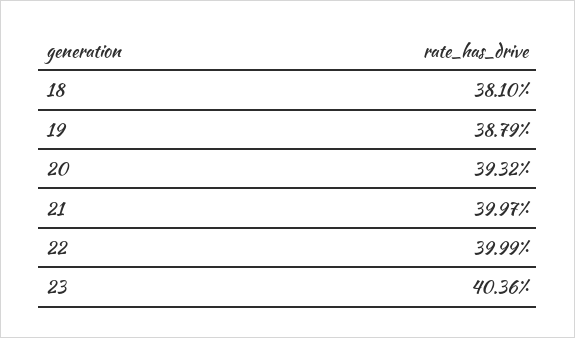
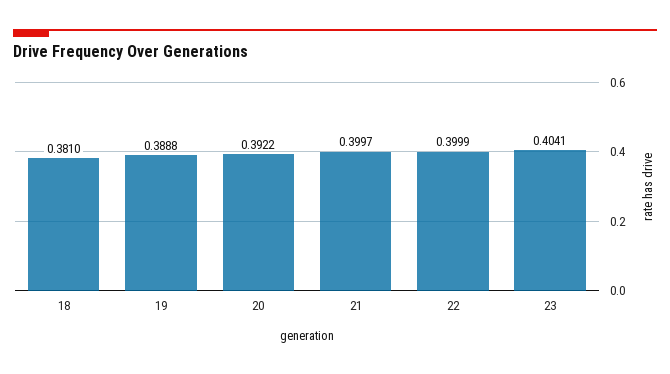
19: 0.3879 -> 0.3888
20: 0.3932 -> 0.3922
23: 0.4036 -> 0.4041

